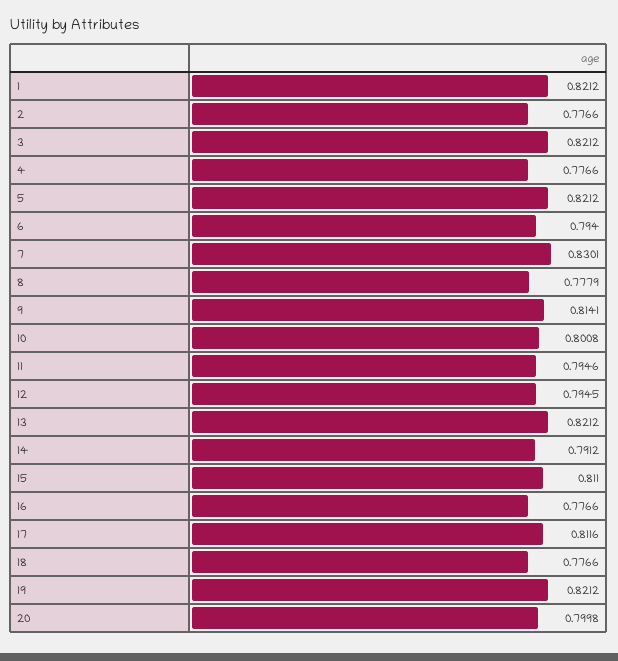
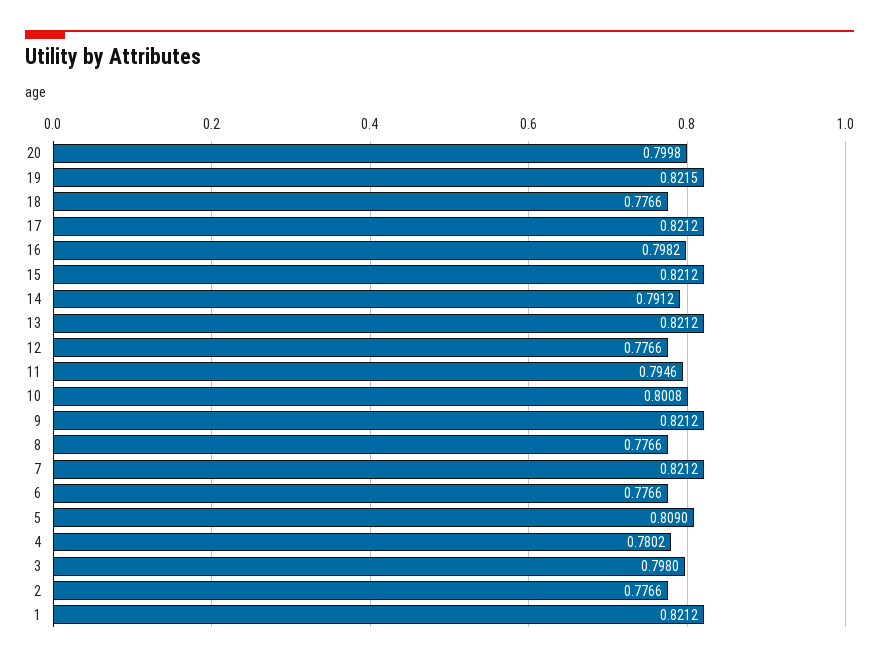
3: 0.8212 -> 0.798
4: 0.7766 -> 0.7802
5: 0.8212 -> 0.809
6: 0.794 -> 0.7766
7: 0.8301 -> 0.8212
8: 0.7779 -> 0.7766
9: 0.8141 -> 0.8212
12: 0.7945 -> 0.7766
15: 0.811 -> 0.8212
16: 0.7766 -> 0.7982
17: 0.8116 -> 0.8212
19: 0.8212 -> 0.8215

